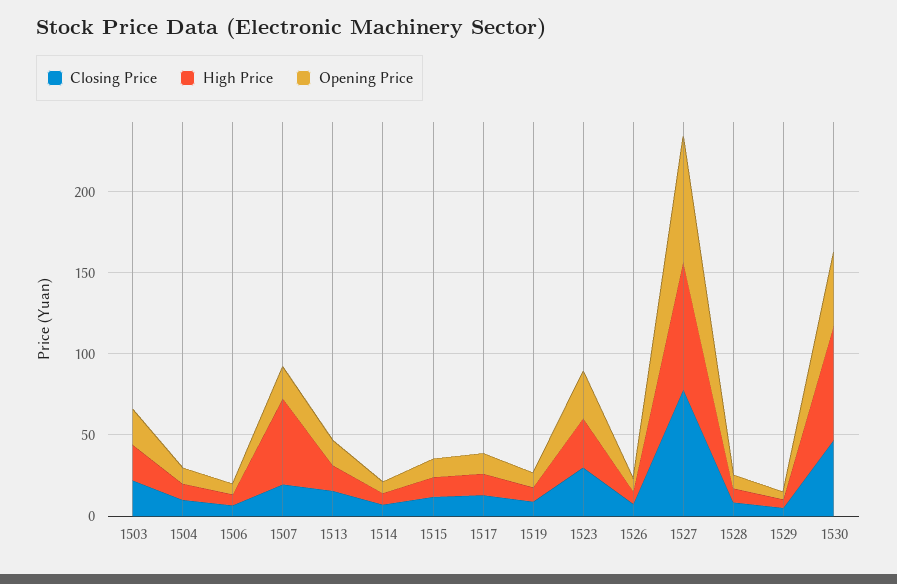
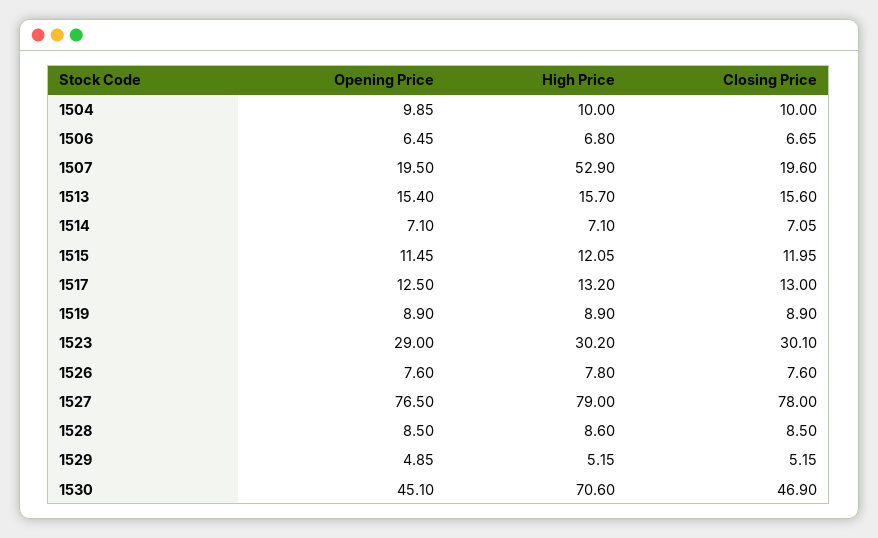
Closing Price, 1503: 20 -> none
High Price, 1503: 20 -> none
Opening Price, 1503: 20 -> none

